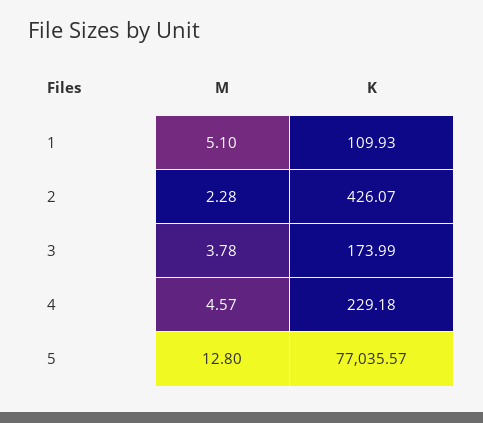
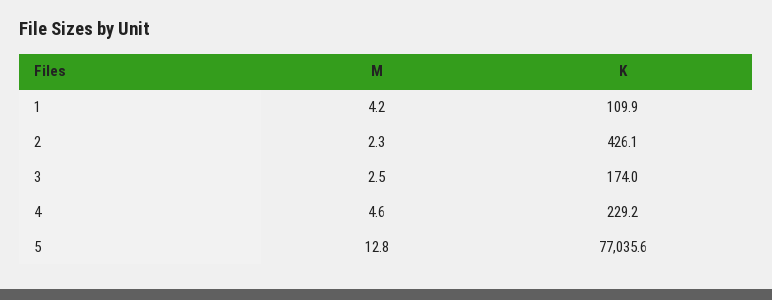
M, 1: 5.1 -> 4.2
M, 3: 3.78 -> 2.5

